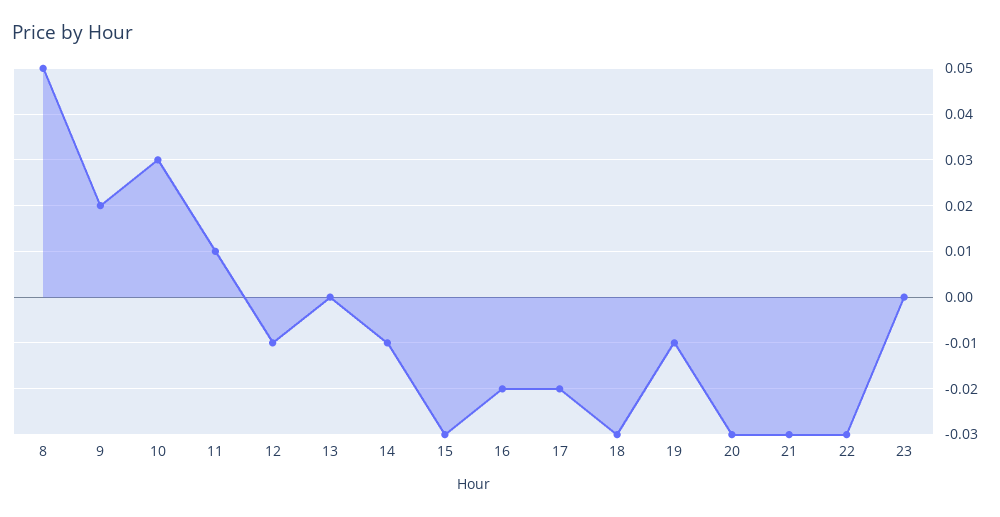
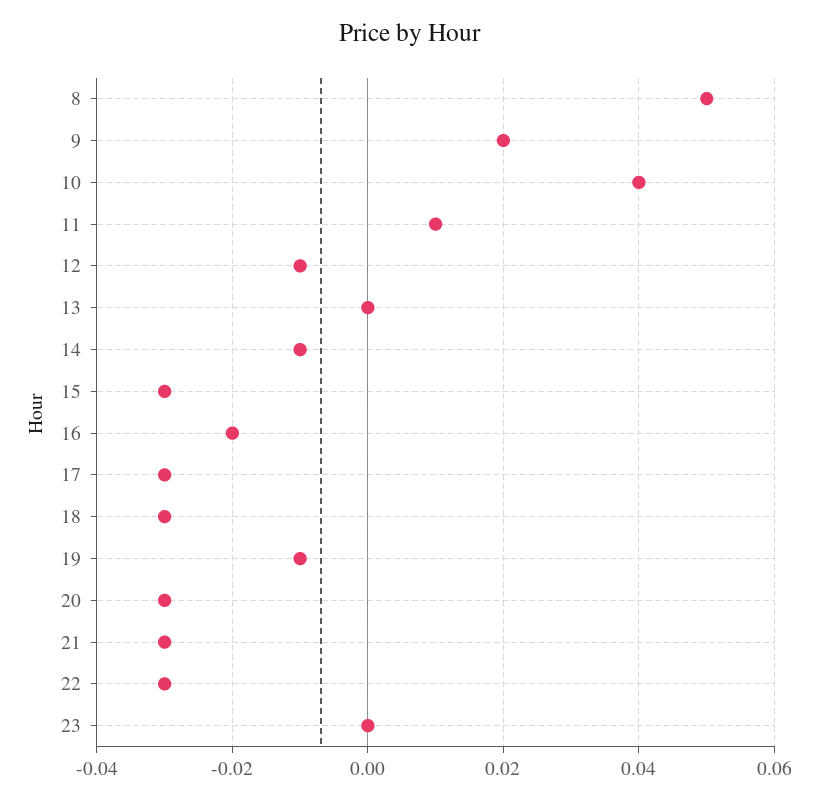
10: 0.03 -> 0.04
17: -0.02 -> -0.03

